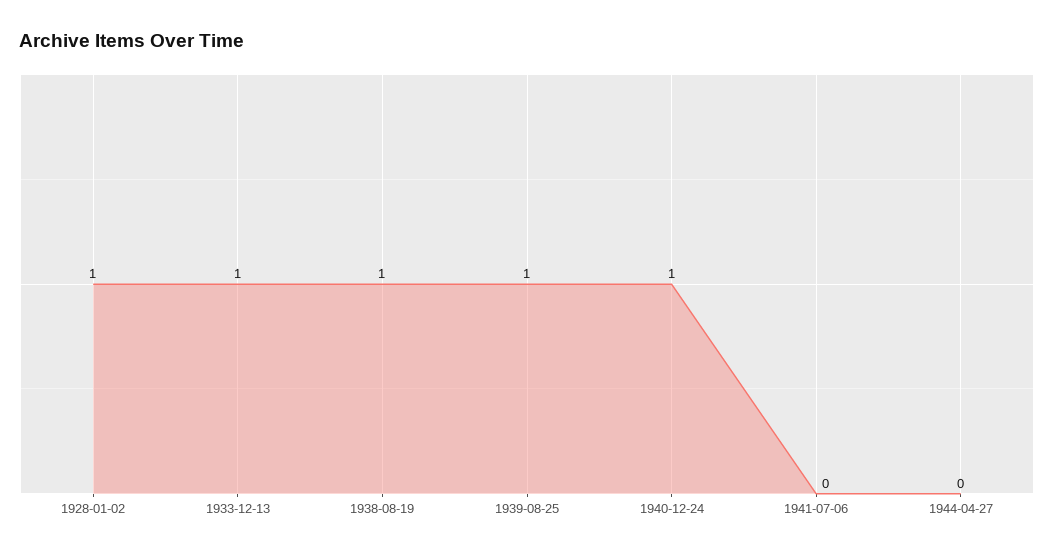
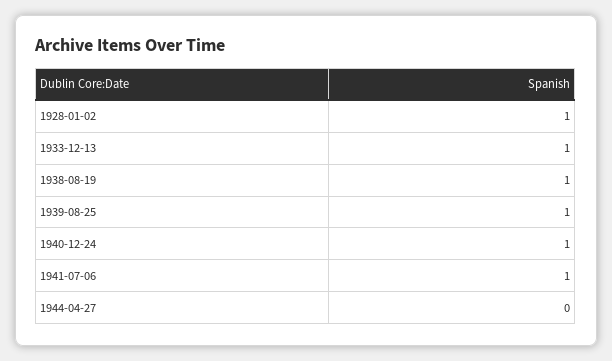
1941-07-06: 0 -> 1

